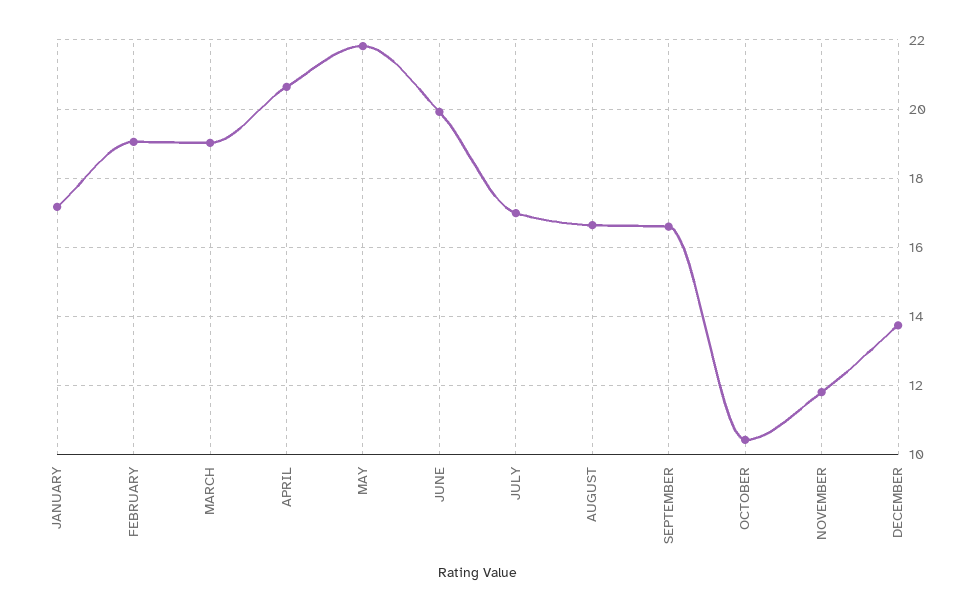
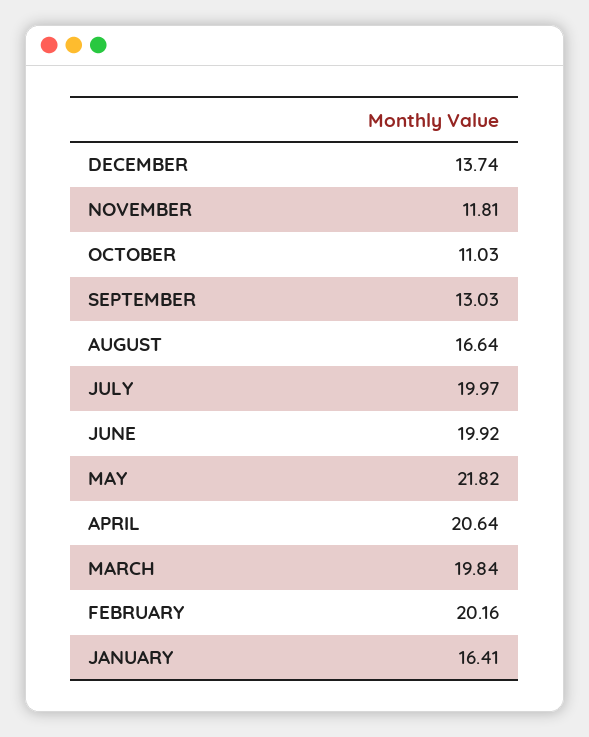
JANUARY: 17.2 -> 16.41
FEBRUARY: 19 -> 20.16
MARCH: 19 -> 19.84
JULY: 17 -> 19.97
SEPTEMBER: 16.6 -> 13.03
OCTOBER: 10.4 -> 11.03

